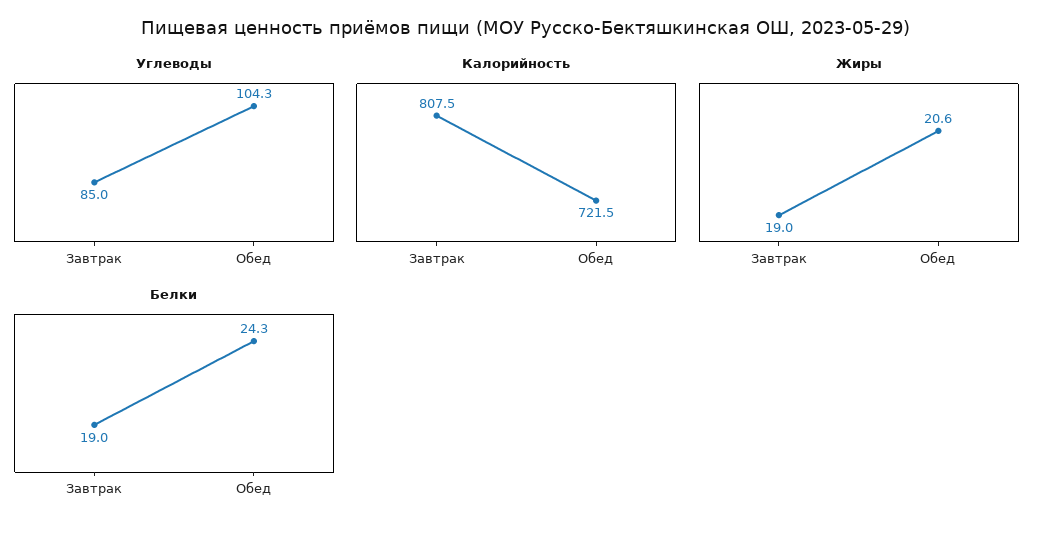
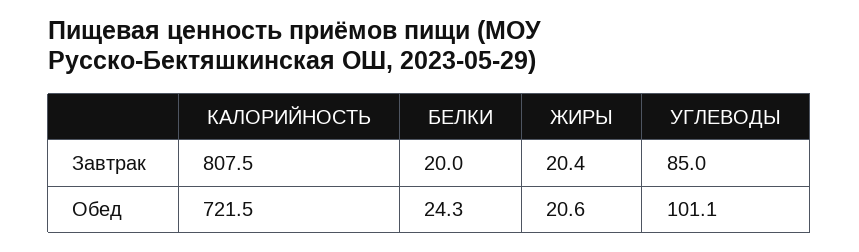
Углеводы, Обед: 104.3 -> 101.1
Жиры, Завтрак: 19 -> 20.4
Белки, Завтрак: 19 -> 20

